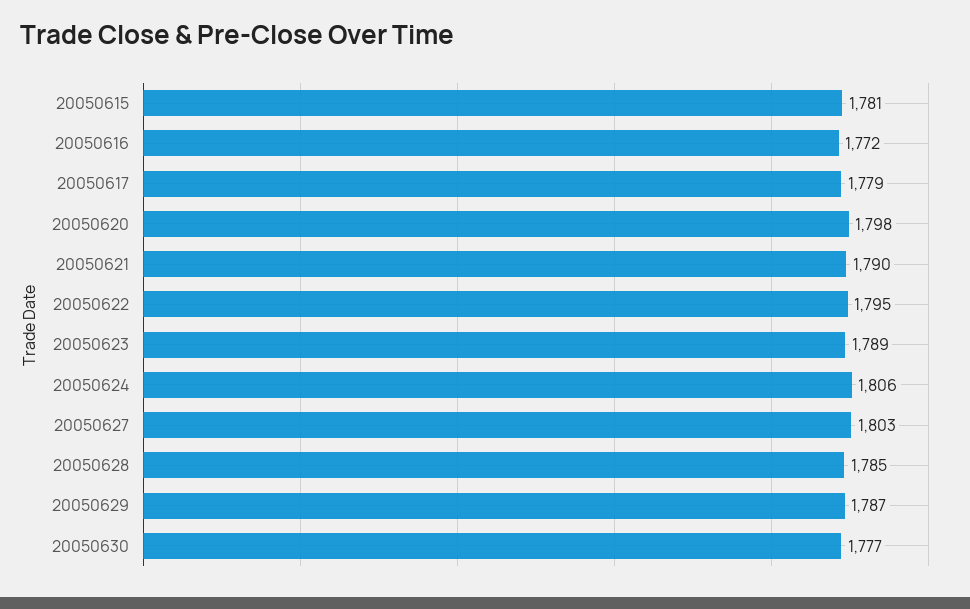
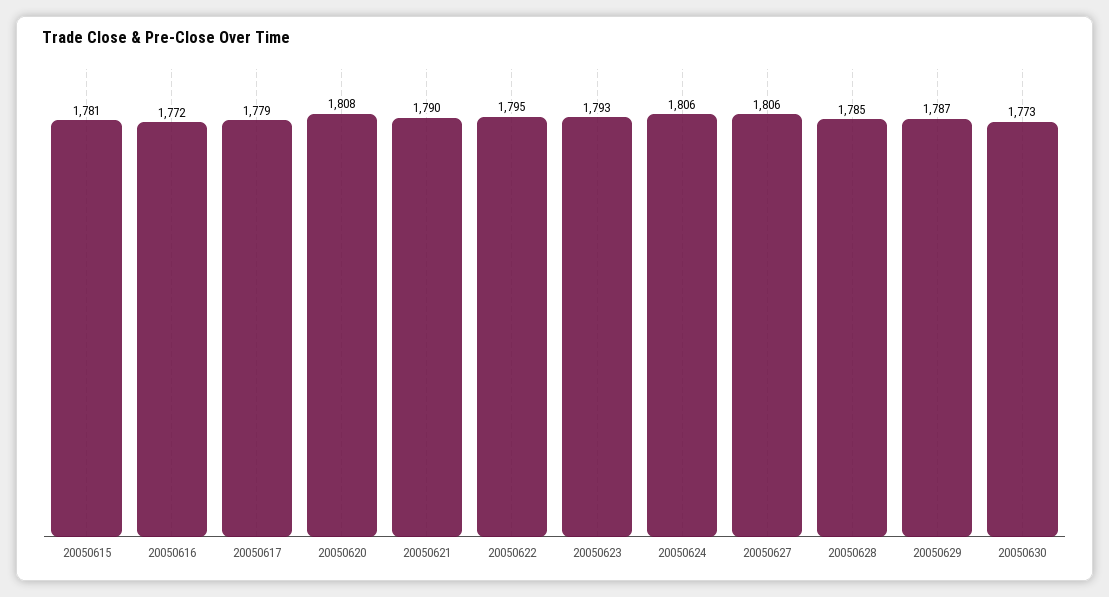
20050620: 1798 -> 1808
20050623: 1789 -> 1793
20050627: 1803 -> 1806
20050630: 1777 -> 1773

